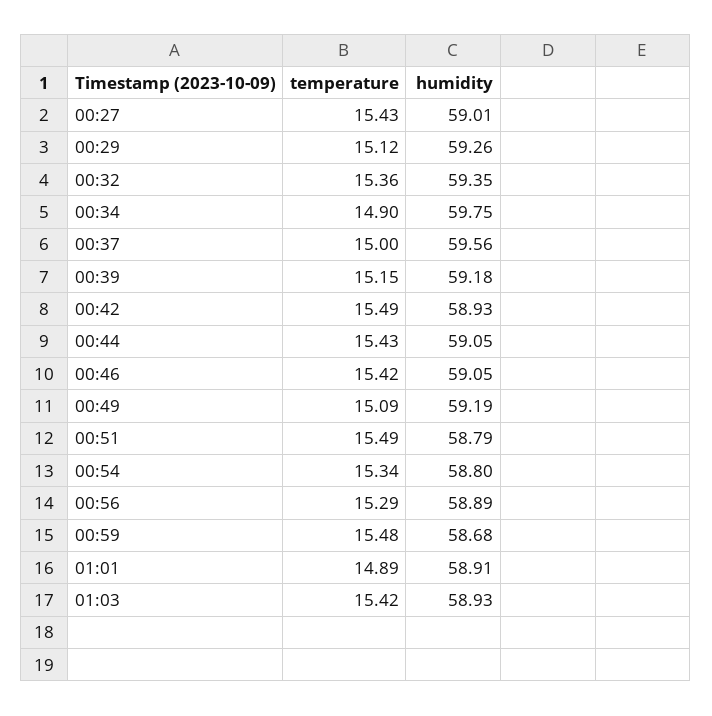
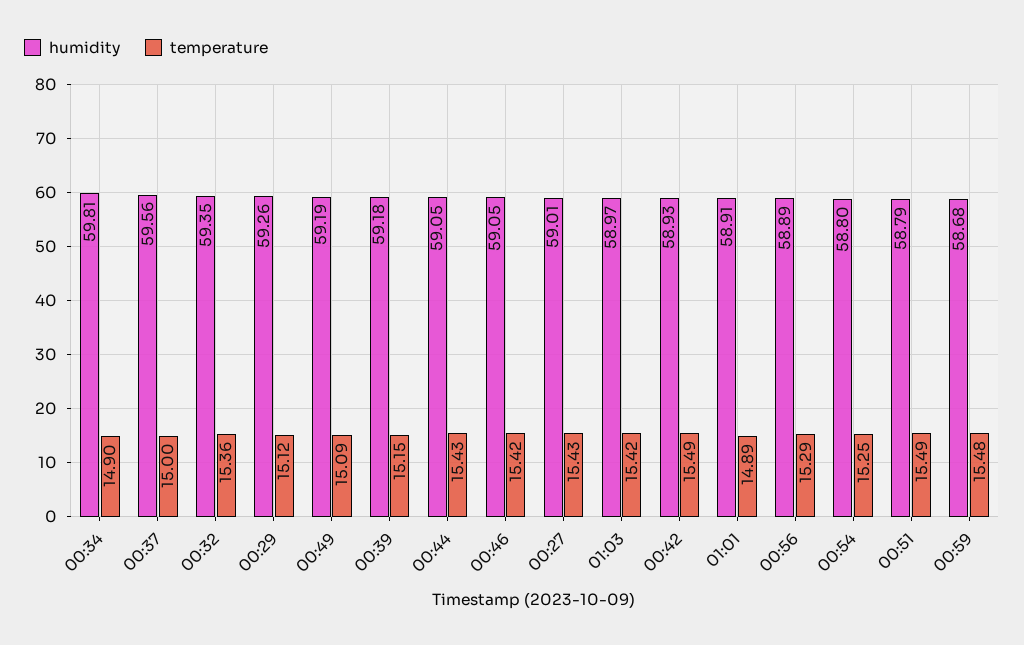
humidity, 00:34: 59.75 -> 59.81
temperature, 00:54: 15.34 -> 15.25
humidity, 01:03: 58.93 -> 58.97

